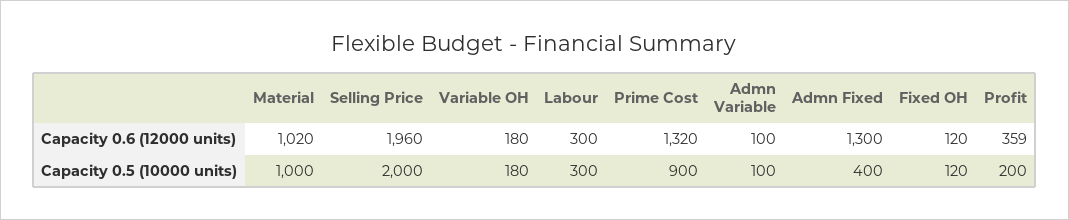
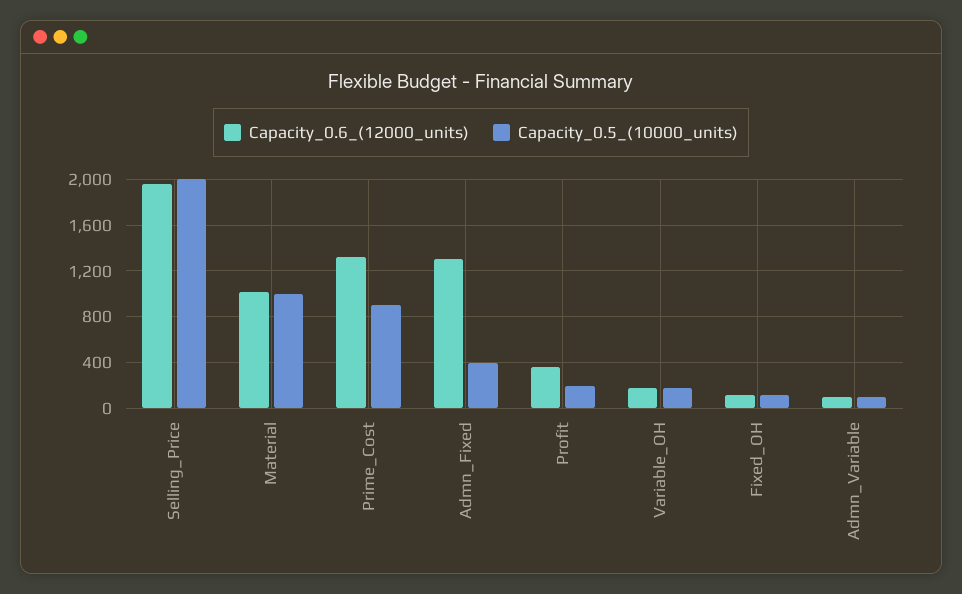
Capacity 0.6 (12000 units), Labour: 300 -> none
Capacity 0.5 (10000 units), Labour: 300 -> none

